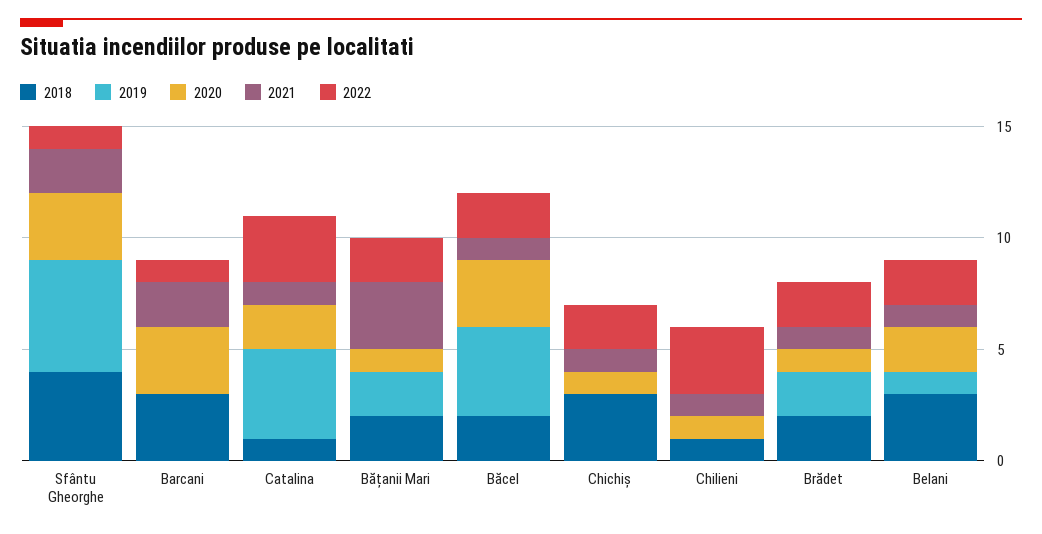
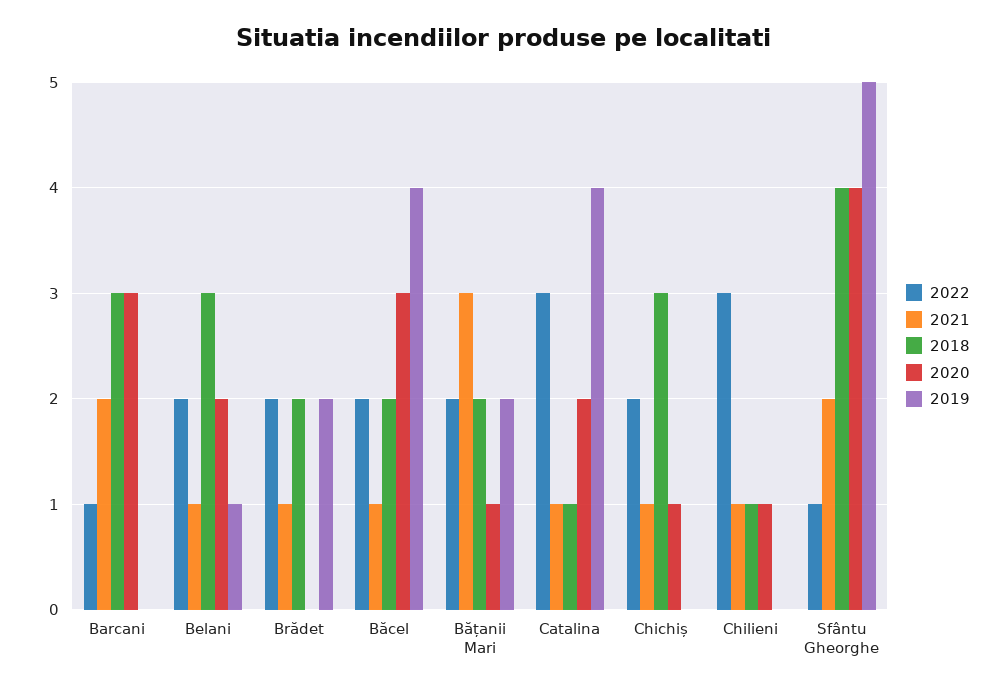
2020, Sfântu Gheorghe: 3 -> 4
2020, Brădet: 1 -> 0

